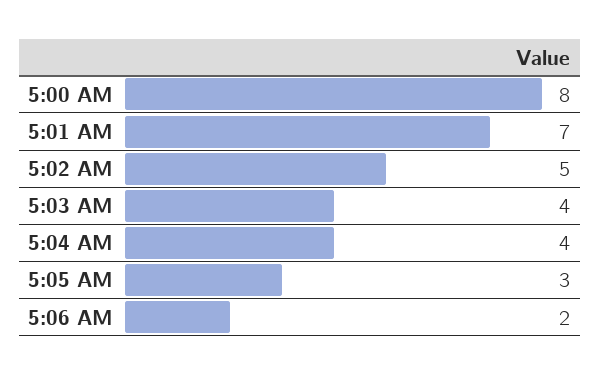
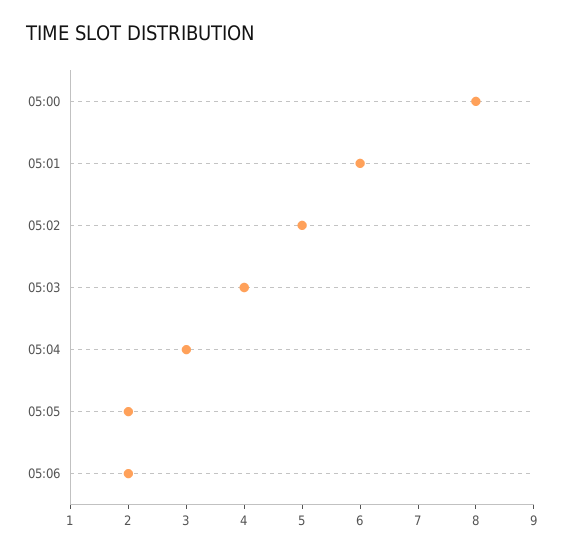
5:01 AM: 7 -> 6
5:04 AM: 4 -> 3
5:05 AM: 3 -> 2

